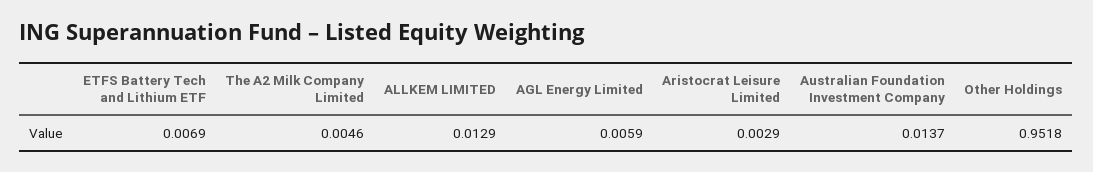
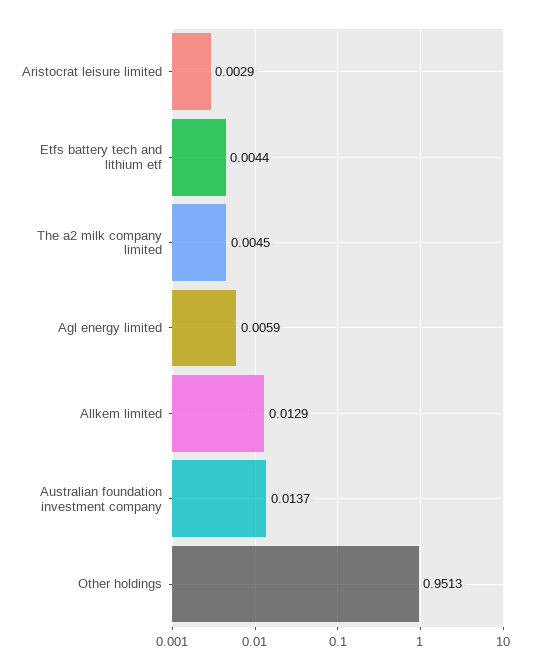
ETFS Battery Tech and Lithium ETF: 0.0069 -> 0.0044
The A2 Milk Company Limited: 0.0046 -> 0.0045
Other Holdings: 0.9518 -> 0.9513

